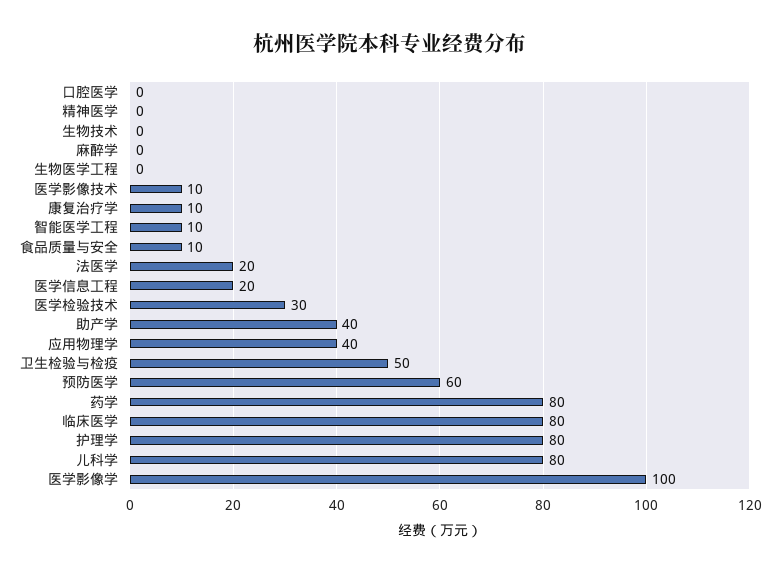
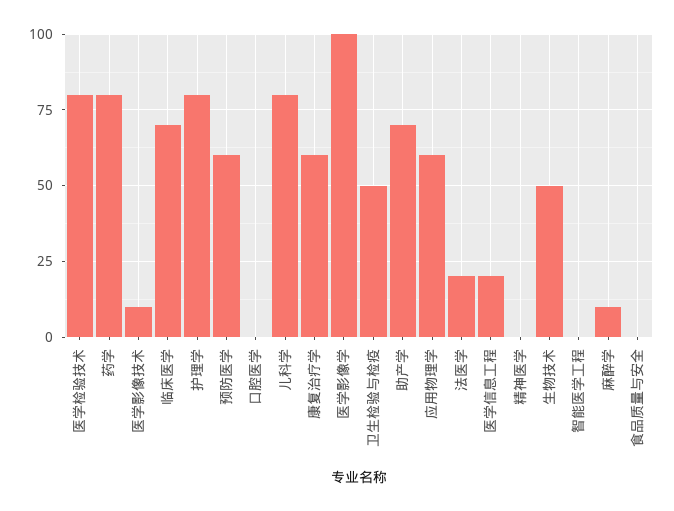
生物技术: 0 -> 50
麻醉学: 0 -> 10
生物医学工程: 0 -> none
康复治疗学: 10 -> 60
智能医学工程: 10 -> 0
食品质量与安全: 10 -> 0
医学检验技术: 30 -> 80
助产学: 40 -> 70
应用物理学: 40 -> 60
临床医学: 80 -> 70

